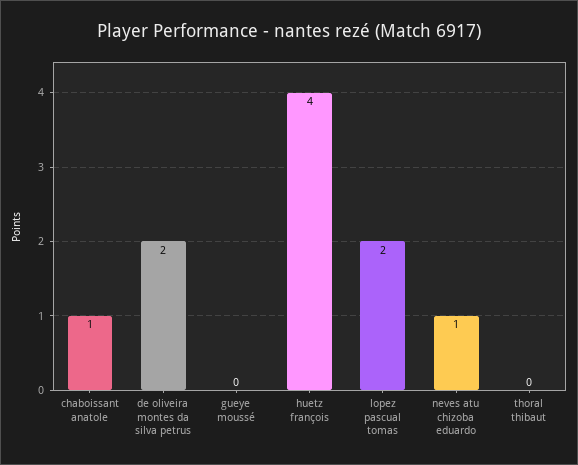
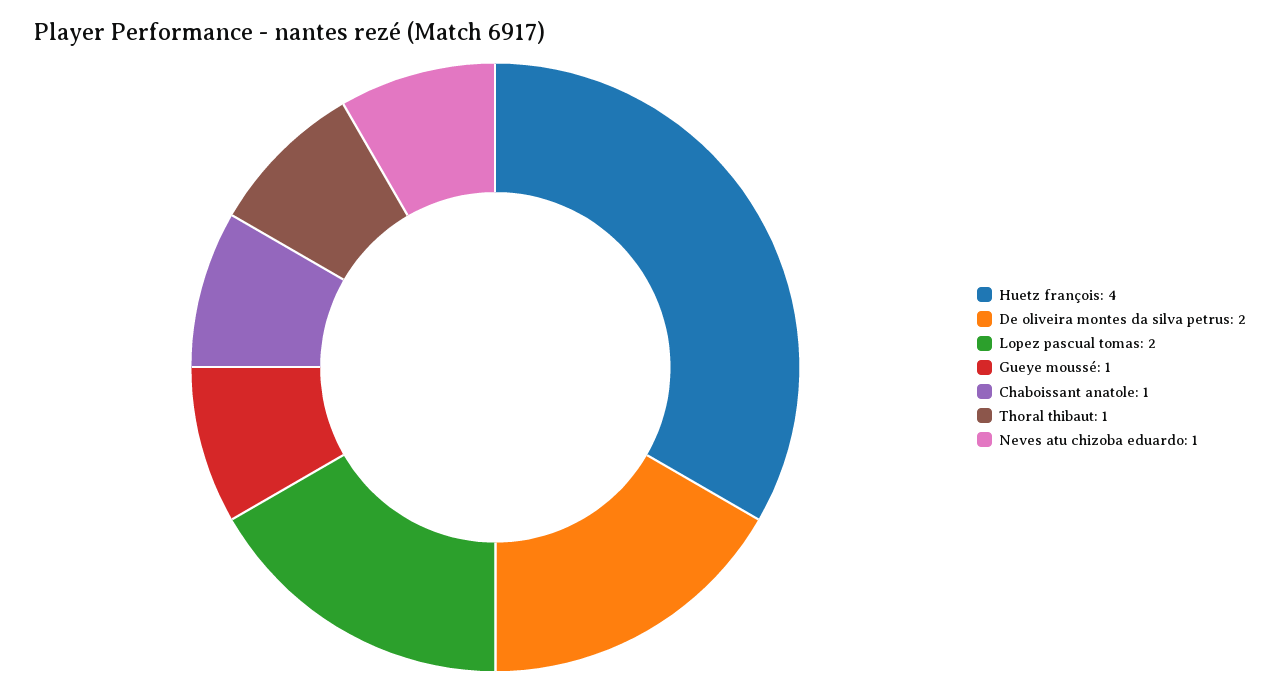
gueye moussé: 0 -> 1
thoral thibaut: 0 -> 1

